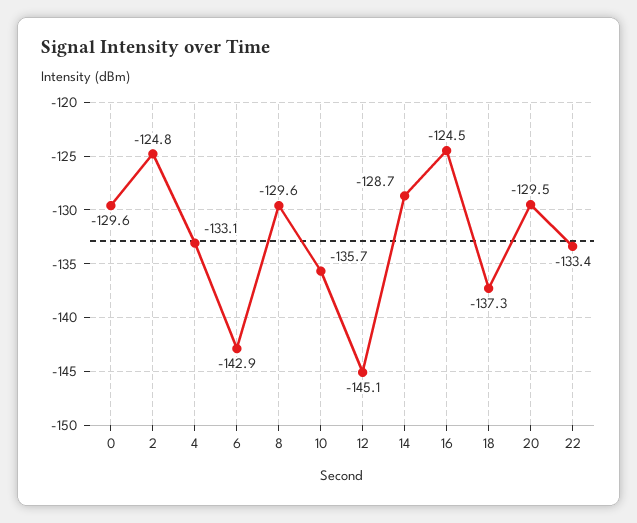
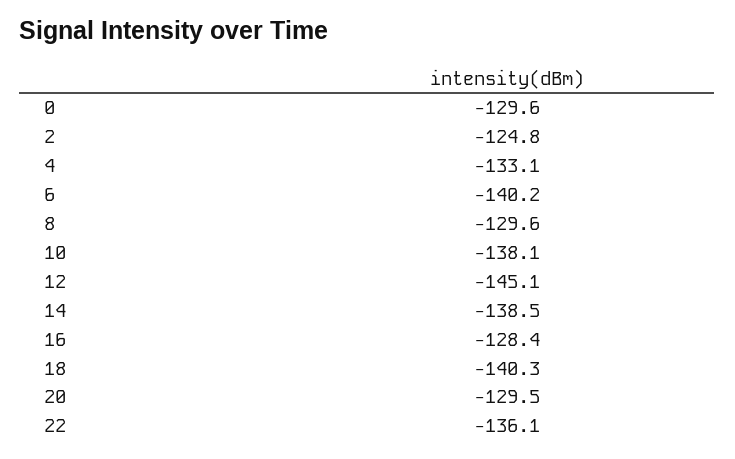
6: -142.9 -> -140.2
10: -135.7 -> -138.1
14: -128.7 -> -138.5
16: -124.5 -> -128.4
18: -137.3 -> -140.3
22: -133.4 -> -136.1

